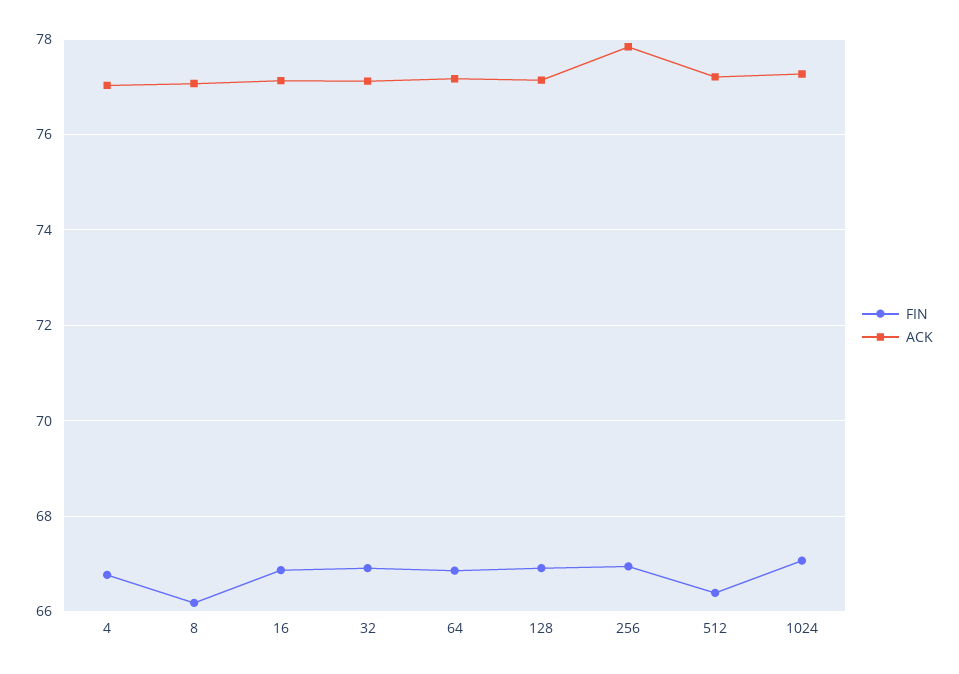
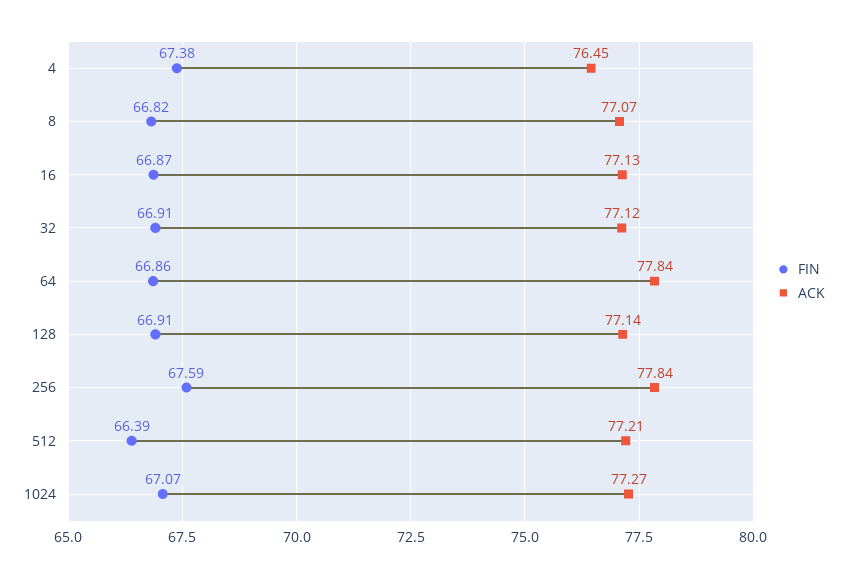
FIN, 4: 66.8 -> 67.38
ACK, 4: 77 -> 76.45
FIN, 8: 66.2 -> 66.82
ACK, 64: 77.2 -> 77.84
FIN, 256: 67 -> 67.59

